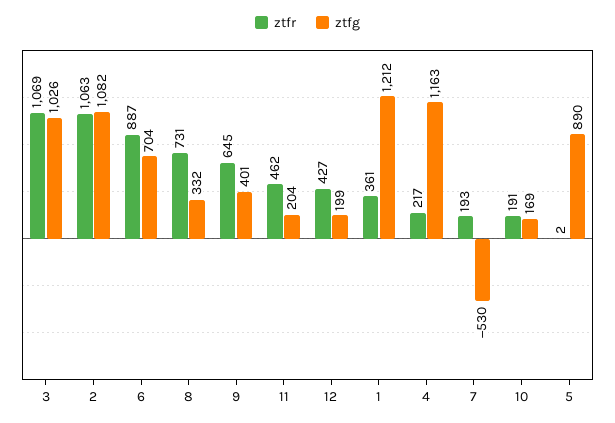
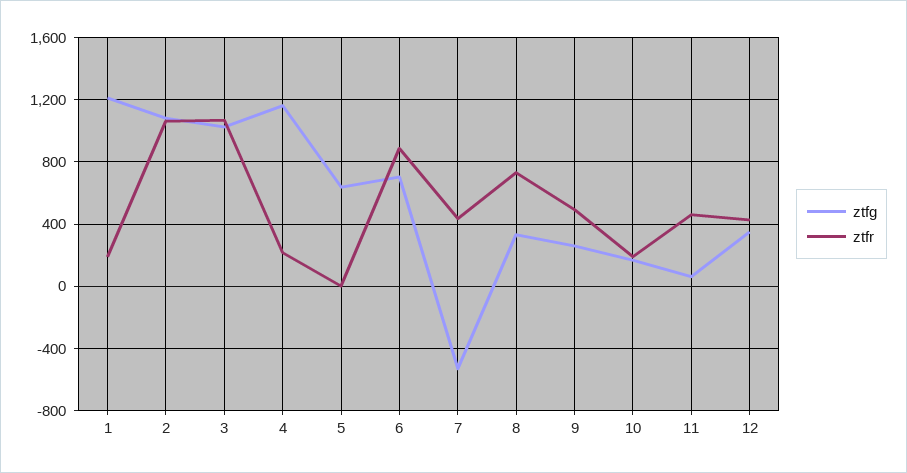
ztfr, 9: 645 -> 500
ztfg, 9: 401 -> 250
ztfg, 11: 204 -> 50
ztfg, 12: 199 -> 350
ztfr, 1: 361 -> 200
ztfr, 7: 193 -> 450
ztfg, 5: 890 -> 650

